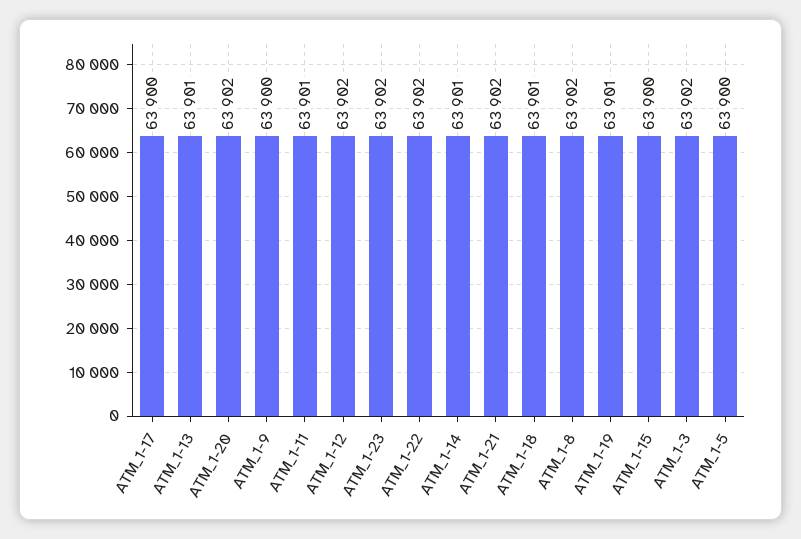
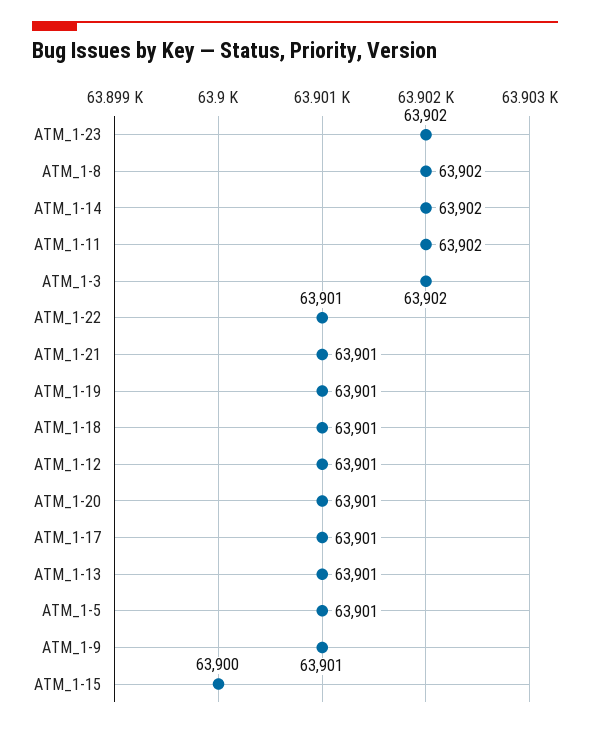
ATM_1-17: 63900 -> 63901
ATM_1-20: 63902 -> 63901
ATM_1-9: 63900 -> 63901
ATM_1-11: 63901 -> 63902
ATM_1-12: 63902 -> 63901
ATM_1-22: 63902 -> 63901
ATM_1-14: 63901 -> 63902
ATM_1-21: 63902 -> 63901
ATM_1-5: 63900 -> 63901

